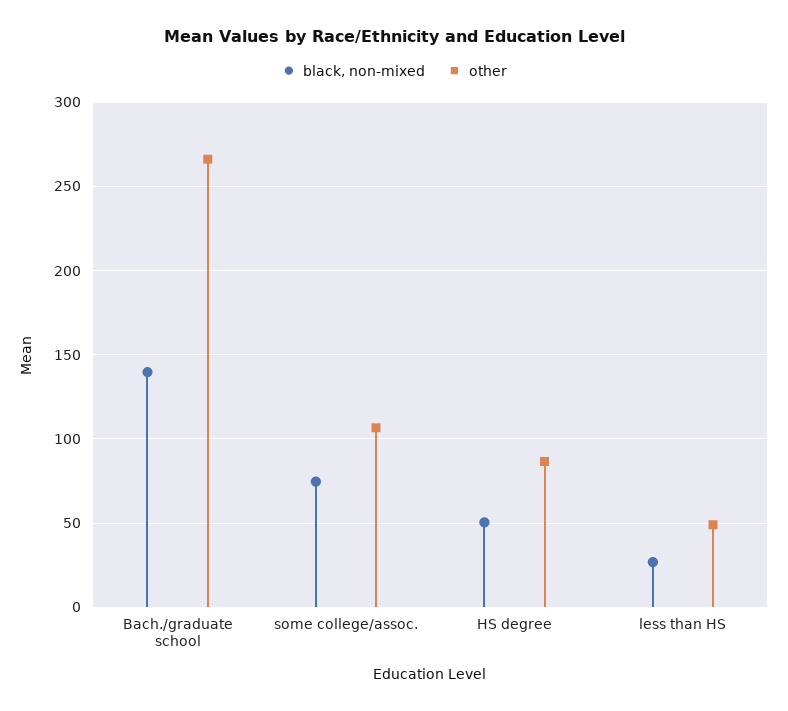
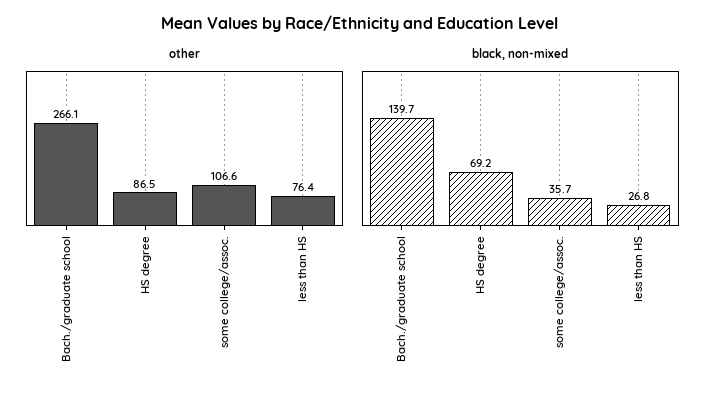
black, non-mixed, some college/assoc.: 75 -> 35.7
black, non-mixed, HS degree: 50 -> 69.2
other, less than HS: 50 -> 76.4

